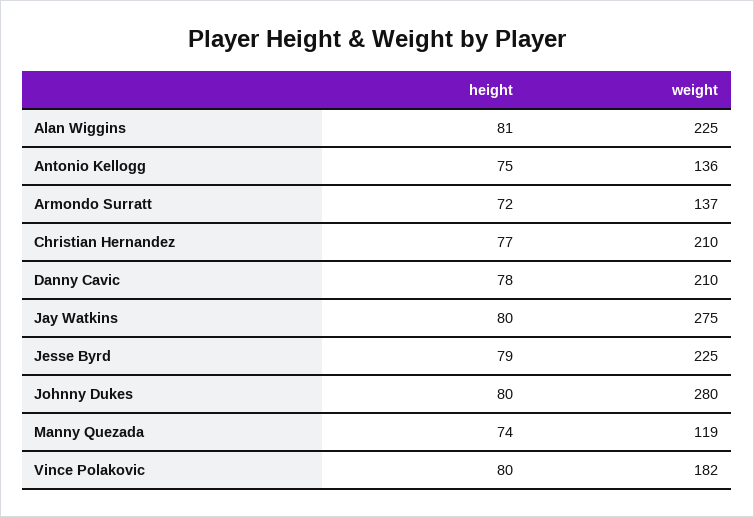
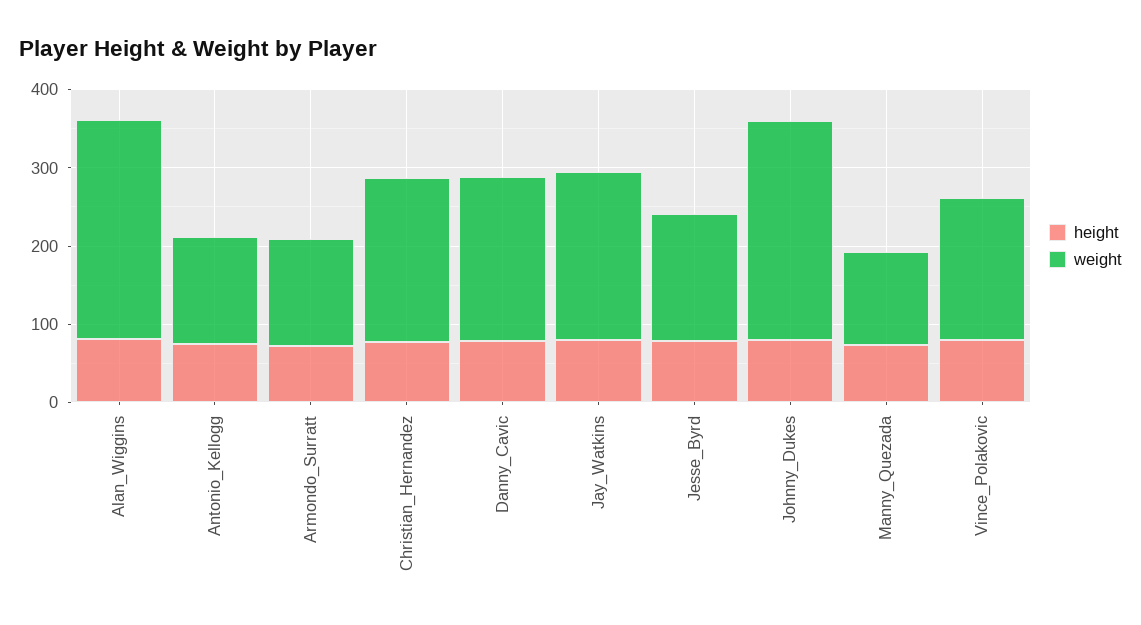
weight, Alan Wiggins: 225 -> 280
weight, Jay Watkins: 275 -> 220
weight, Jesse Byrd: 225 -> 160

